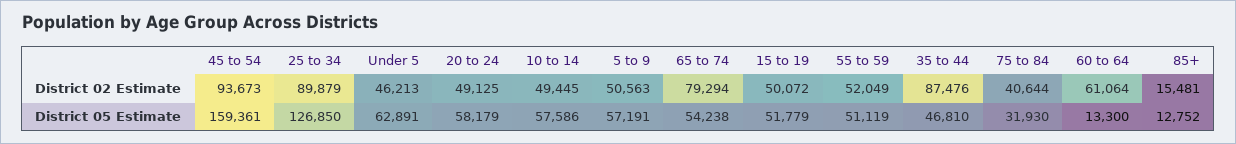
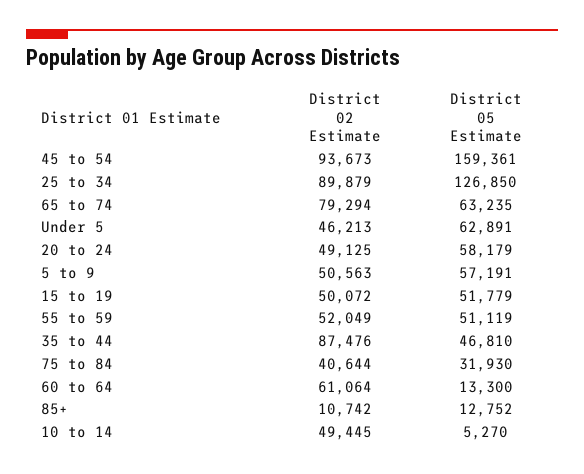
85+, District 02 Estimate: 15481 -> 10742
10 to 14, District 05 Estimate: 57586 -> 5270
65 to 74, District 05 Estimate: 54238 -> 63235

